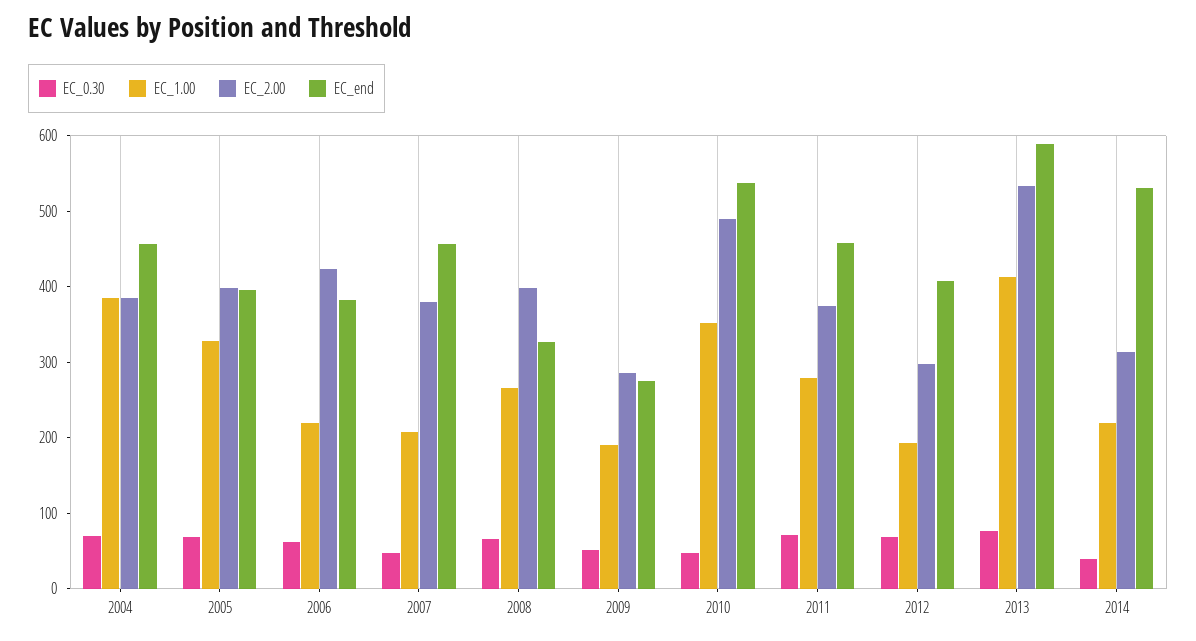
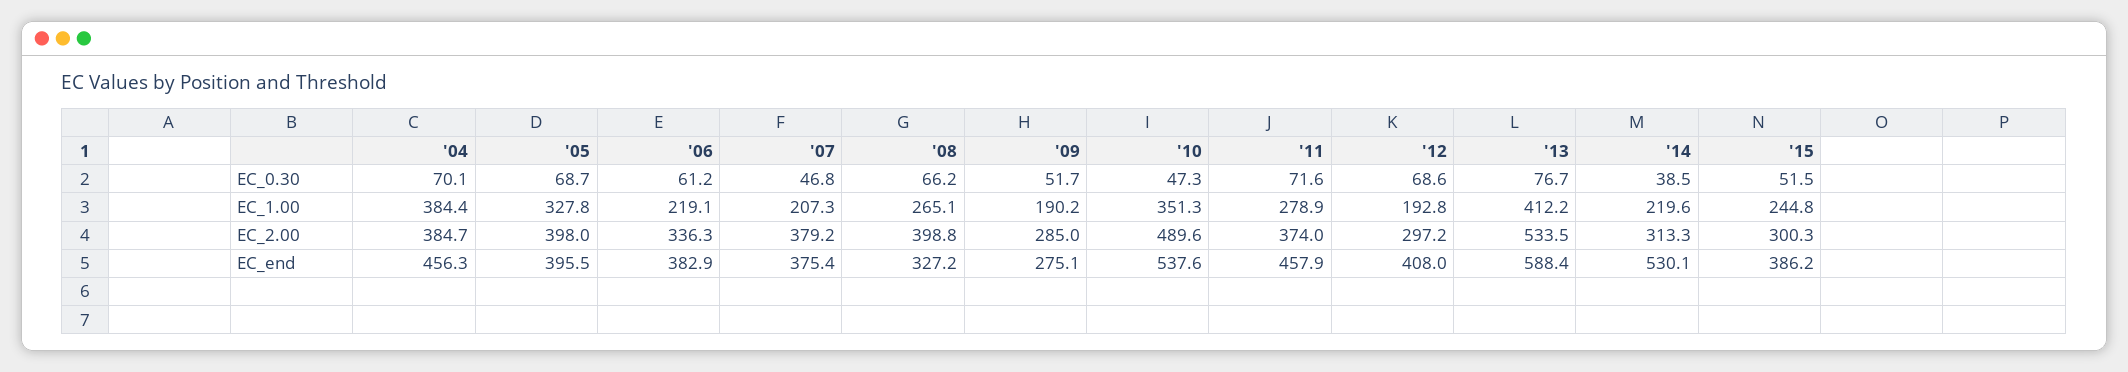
EC_2.00, 2006: 420 -> 336.3
EC_end, 2007: 460 -> 375.4
EC_0.30, '15: none -> 51.5
EC_1.00, '15: none -> 244.8
EC_2.00, '15: none -> 300.3
EC_end, '15: none -> 386.2

